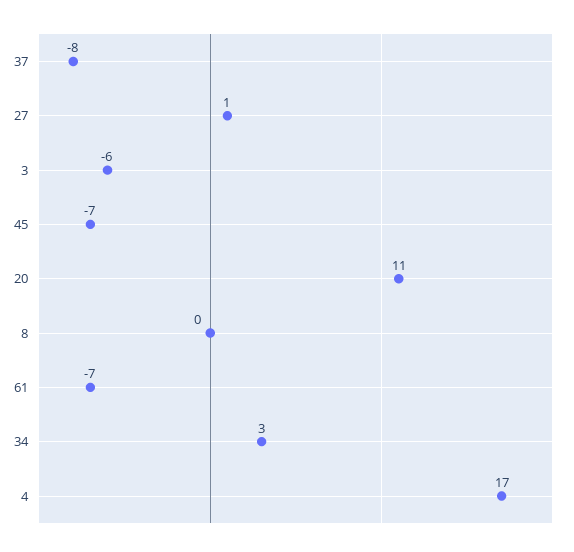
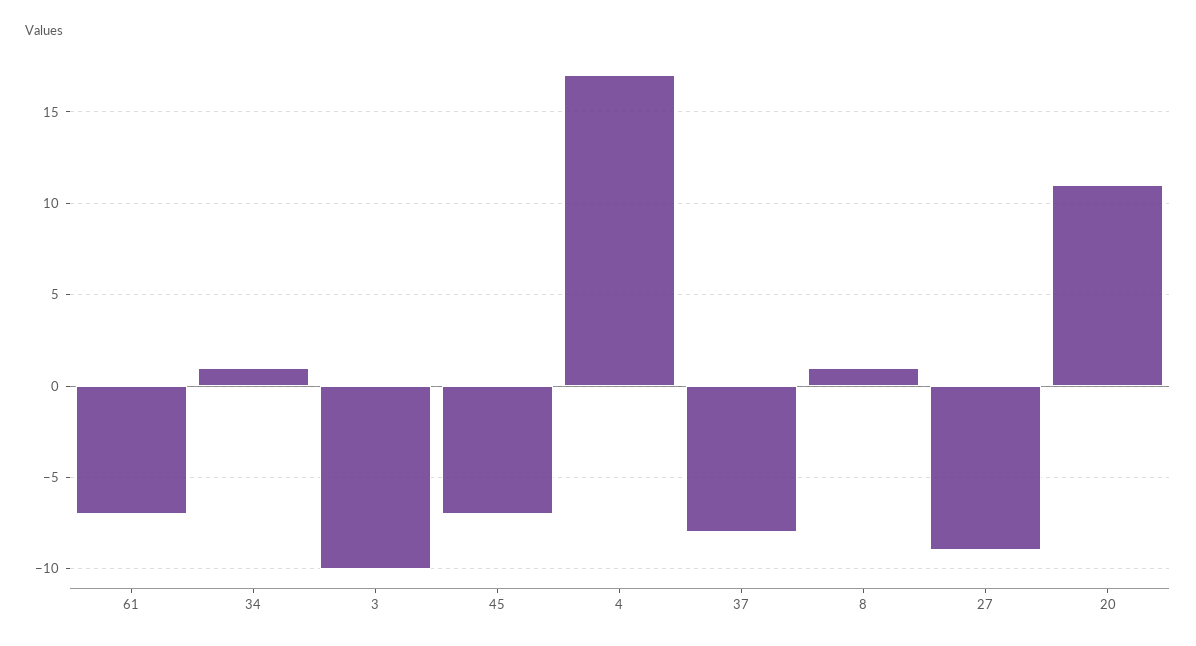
27: 1 -> -9
3: -6 -> -10
8: 0 -> 1
34: 3 -> 1

